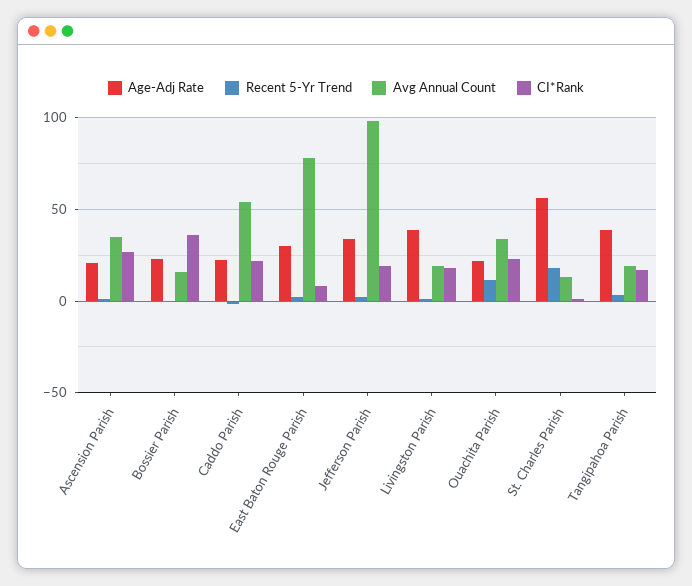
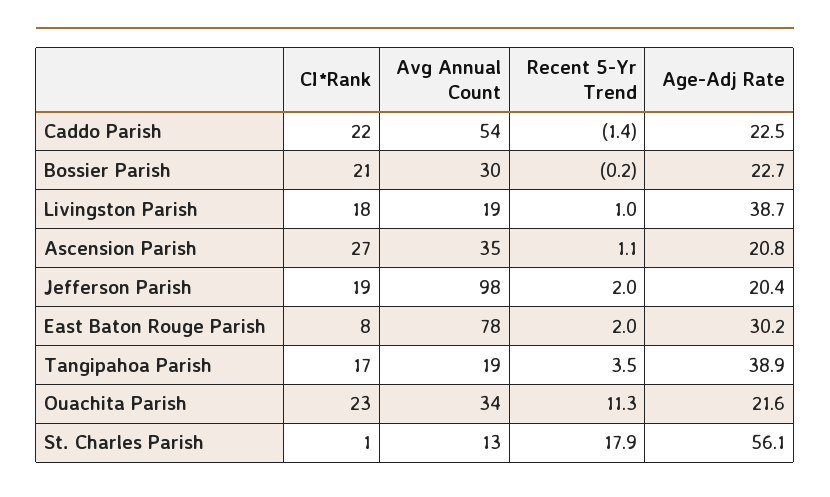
Avg Annual Count, Bossier Parish: 15 -> 30
CI*Rank, Bossier Parish: 35 -> 21
Age-Adj Rate, Jefferson Parish: 35 -> 20.4

